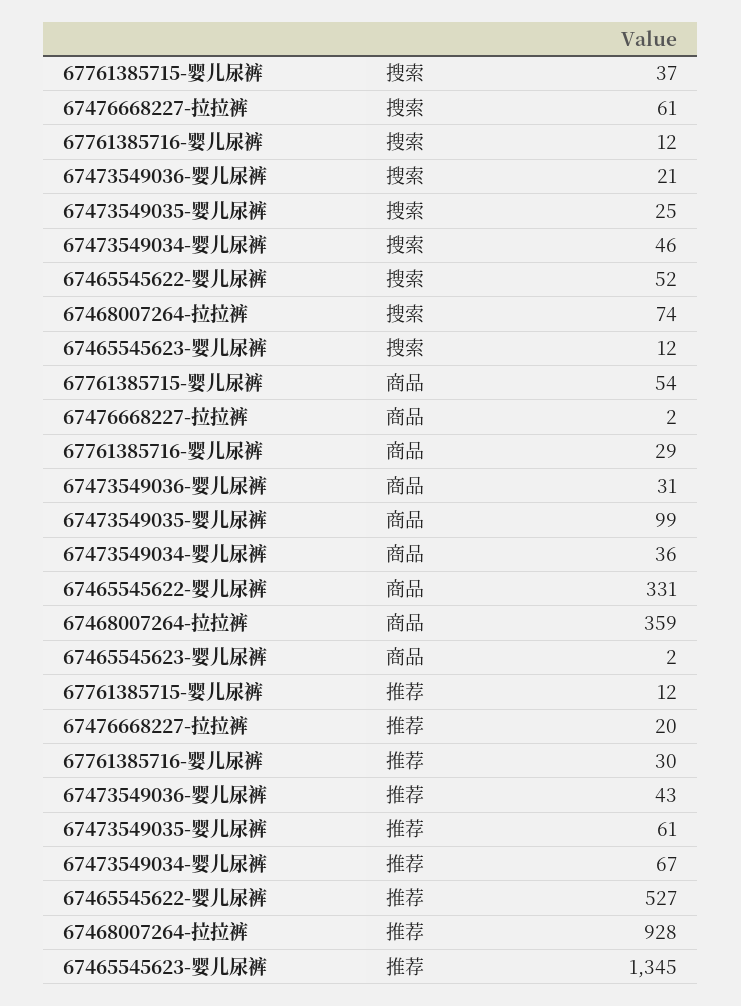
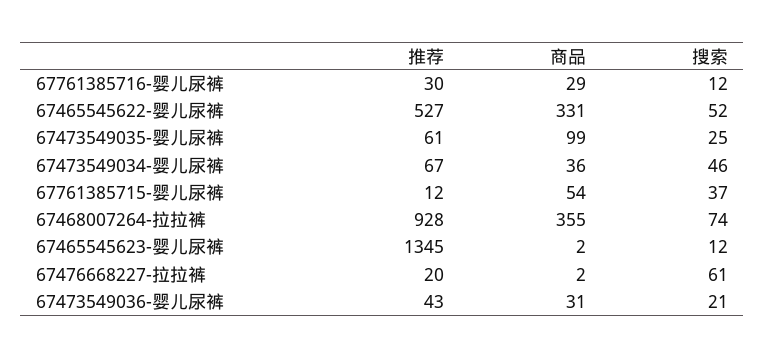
67468007264-拉拉裤, 商品: 359 -> 355

